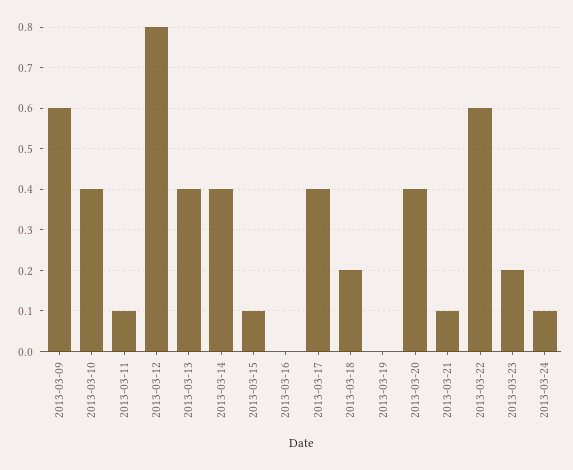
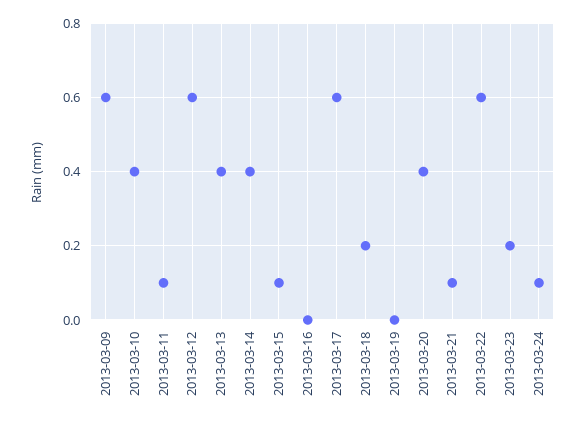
2013-03-12: 0.8 -> 0.6
2013-03-17: 0.4 -> 0.6

